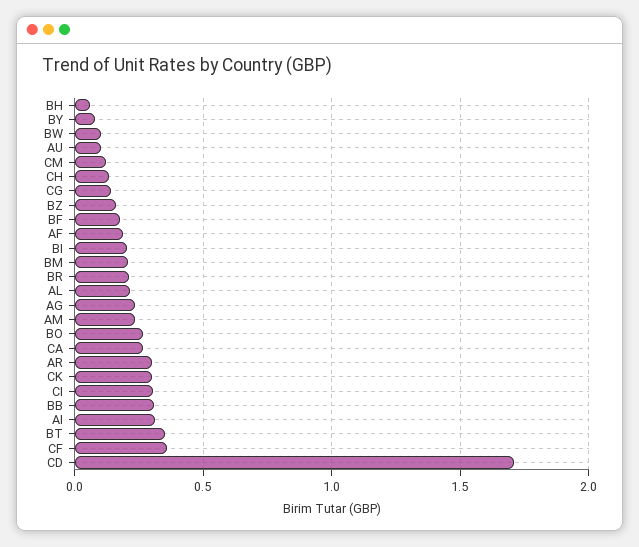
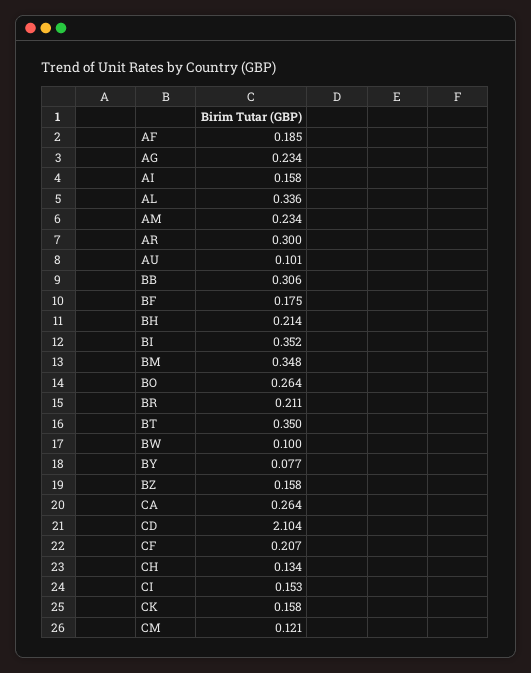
BH: 0.05 -> 0.214
CG: 0.15 -> none
BI: 0.2 -> 0.352
BM: 0.2 -> 0.348
AL: 0.2 -> 0.336
CK: 0.3 -> 0.158
CI: 0.3 -> 0.153
AI: 0.3 -> 0.158
CF: 0.35 -> 0.207
CD: 1.7 -> 2.104

